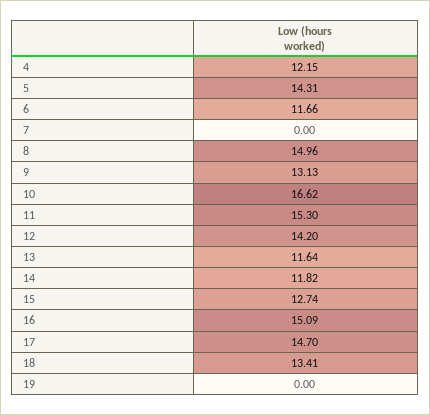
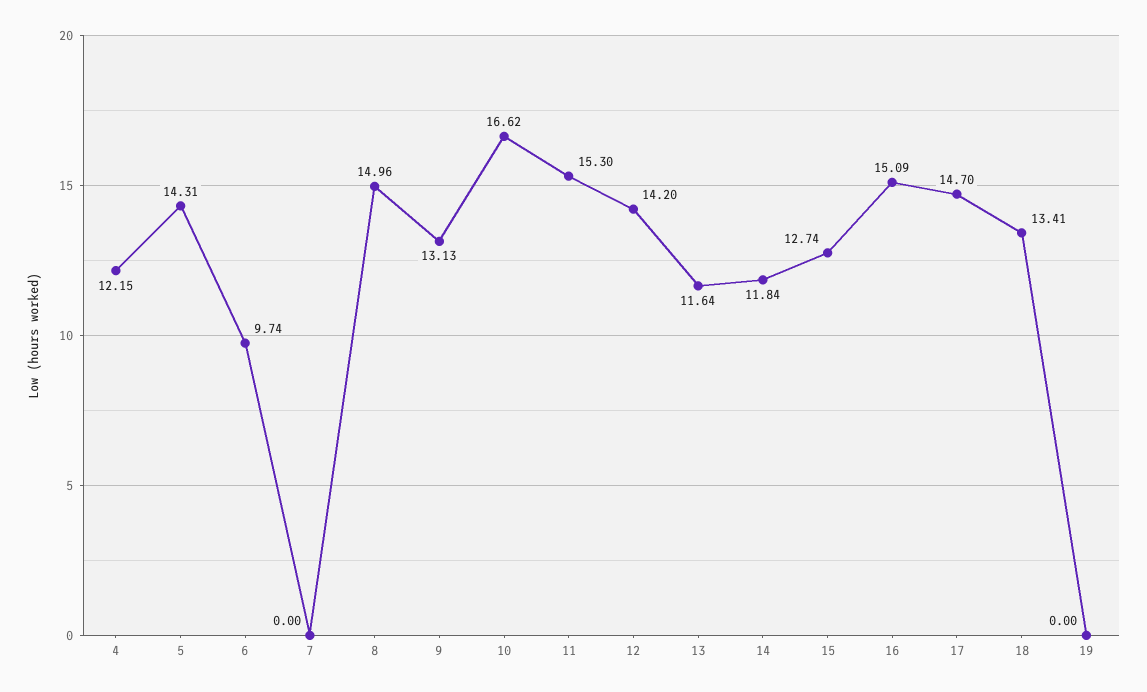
6: 11.66 -> 9.74
14: 11.82 -> 11.84

